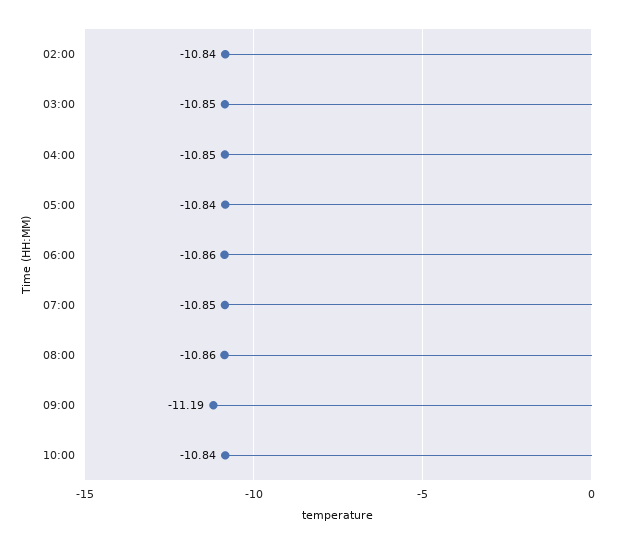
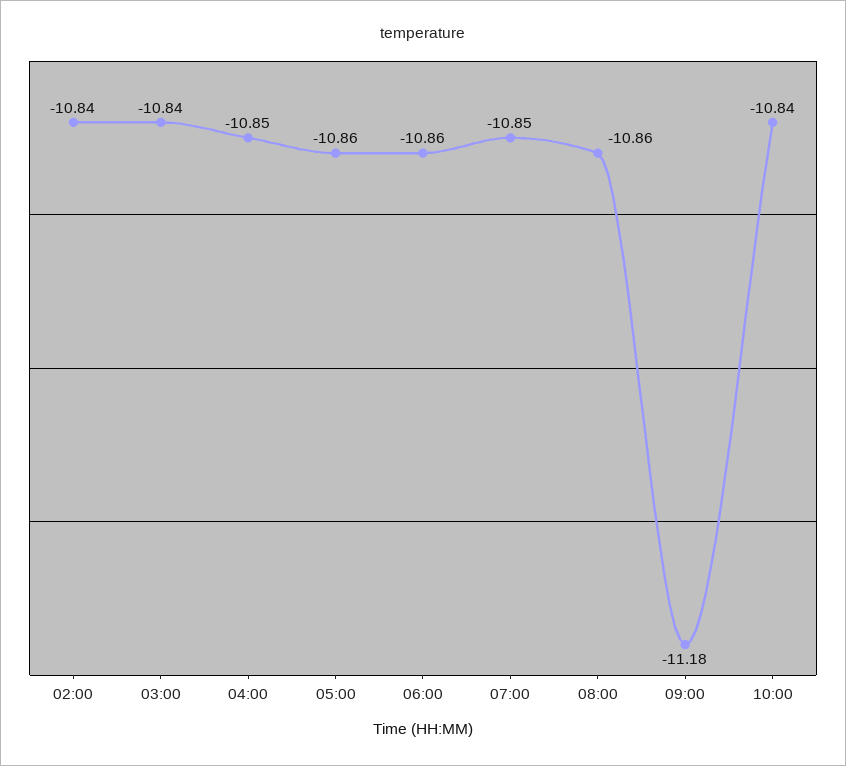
03:00: -10.85 -> -10.84
05:00: -10.84 -> -10.86
09:00: -11.19 -> -11.18

